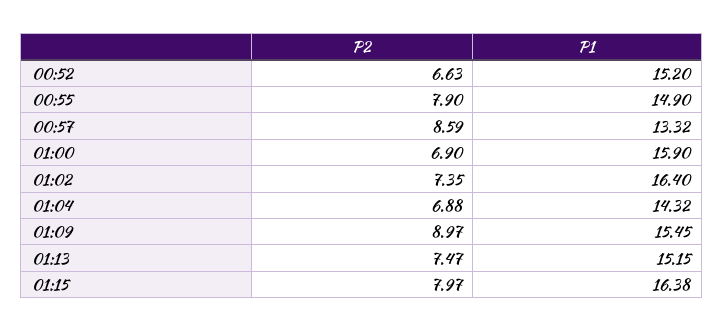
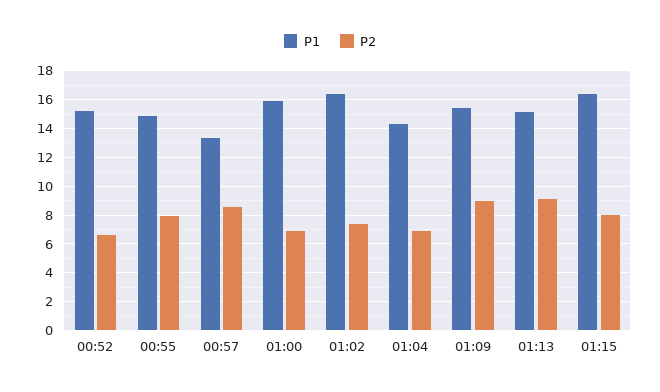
P2, 01:13: 7.47 -> 9

